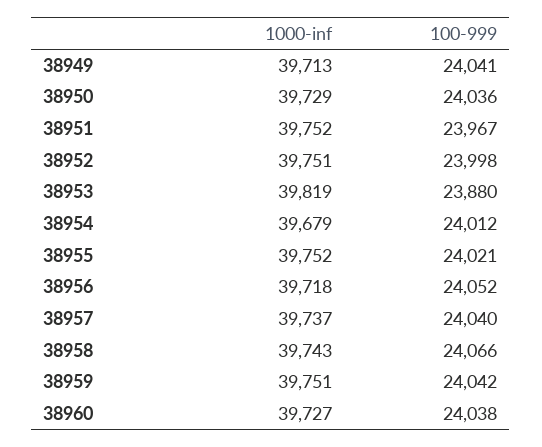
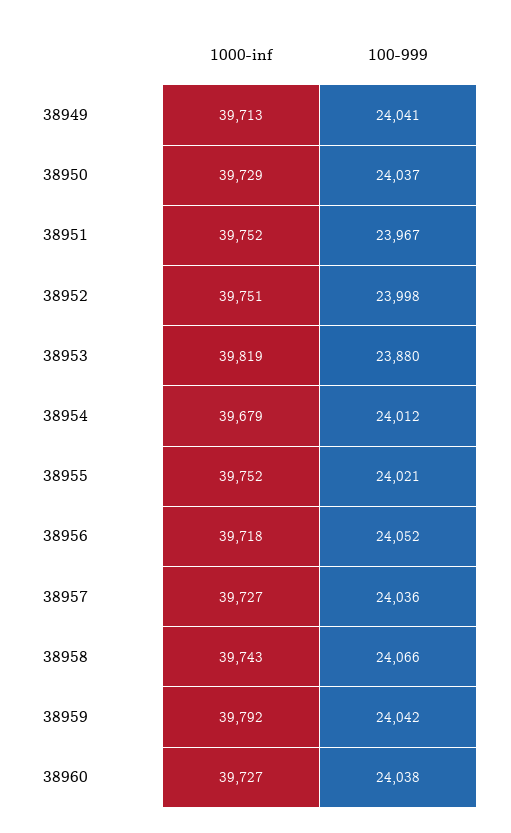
100-999, 38950: 24036 -> 24037
1000-inf, 38957: 39737 -> 39727
100-999, 38957: 24040 -> 24036
1000-inf, 38959: 39751 -> 39792

